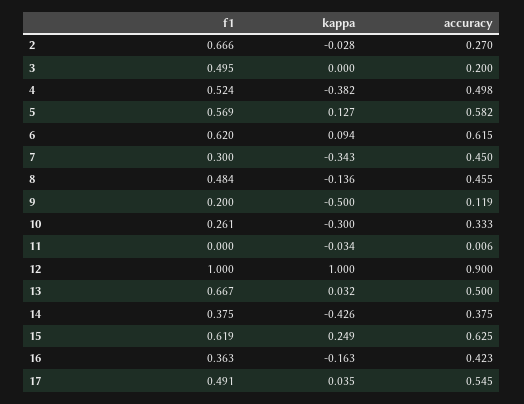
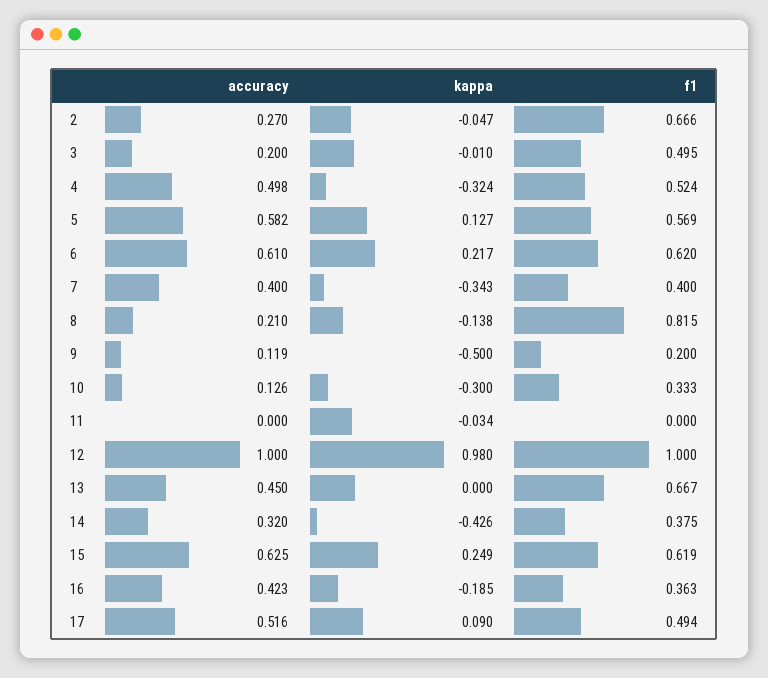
kappa, 2: -0.028 -> -0.047
kappa, 3: 0 -> -0.01
kappa, 4: -0.382 -> -0.324
kappa, 6: 0.094 -> 0.217
accuracy, 6: 0.615 -> 0.61
f1, 7: 0.3 -> 0.4
accuracy, 7: 0.45 -> 0.4
f1, 8: 0.484 -> 0.815
kappa, 8: -0.136 -> -0.138
accuracy, 8: 0.455 -> 0.21
f1, 10: 0.261 -> 0.333
accuracy, 10: 0.333 -> 0.126
accuracy, 11: 0.006 -> 0
kappa, 12: 1 -> 0.98
accuracy, 12: 0.9 -> 1
kappa, 13: 0.032 -> 0
accuracy, 13: 0.5 -> 0.45
accuracy, 14: 0.375 -> 0.32
kappa, 16: -0.163 -> -0.185
f1, 17: 0.491 -> 0.494
kappa, 17: 0.035 -> 0.09
accuracy, 17: 0.545 -> 0.516

